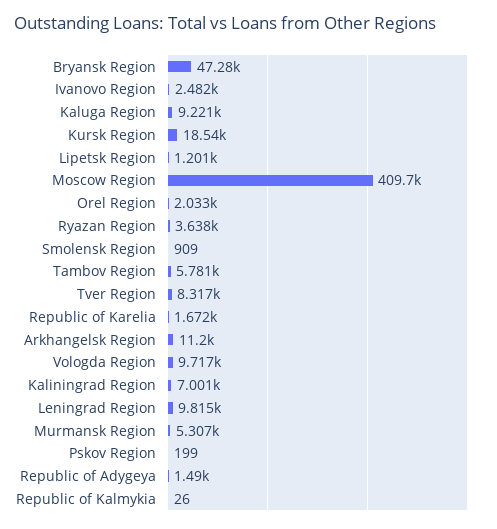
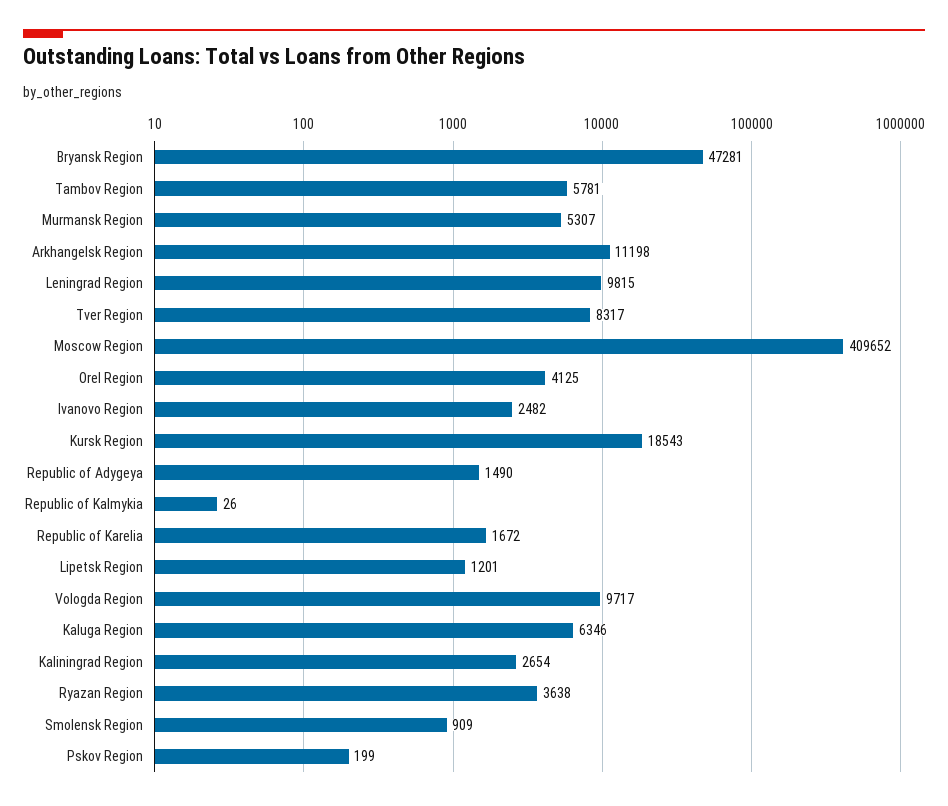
Kaluga Region: 9221 -> 6346
Orel Region: 2033 -> 4125
Kaliningrad Region: 7001 -> 2654

